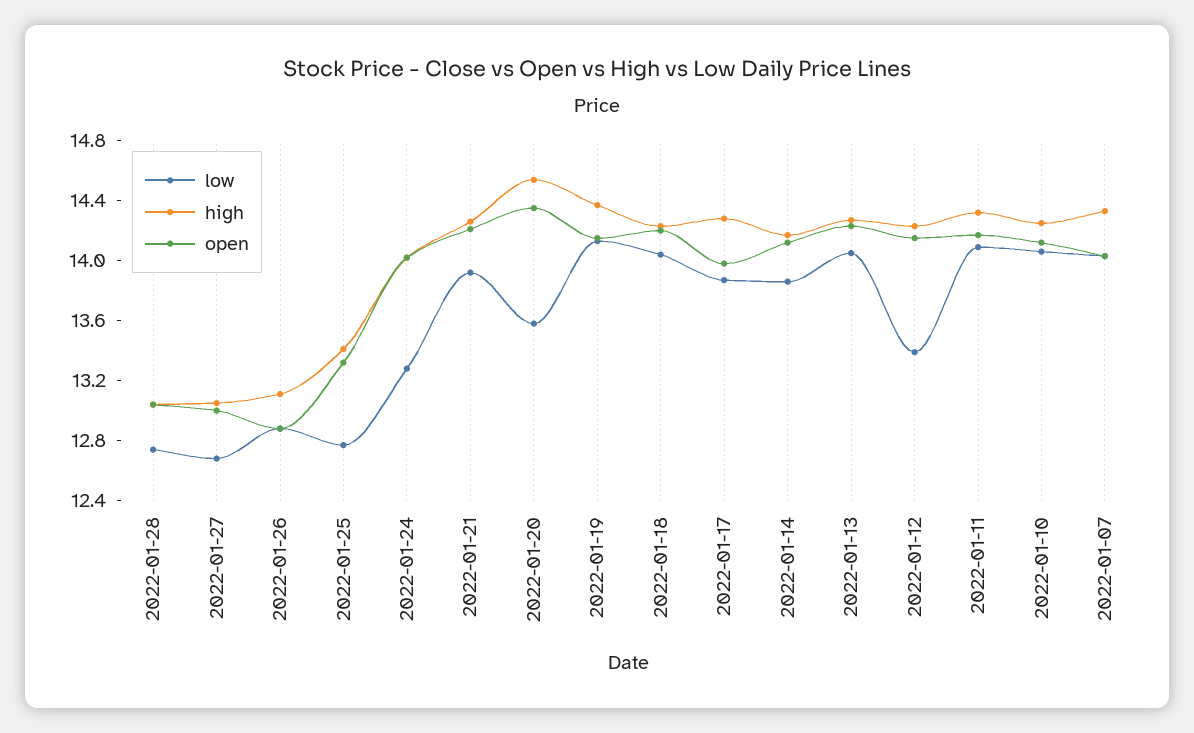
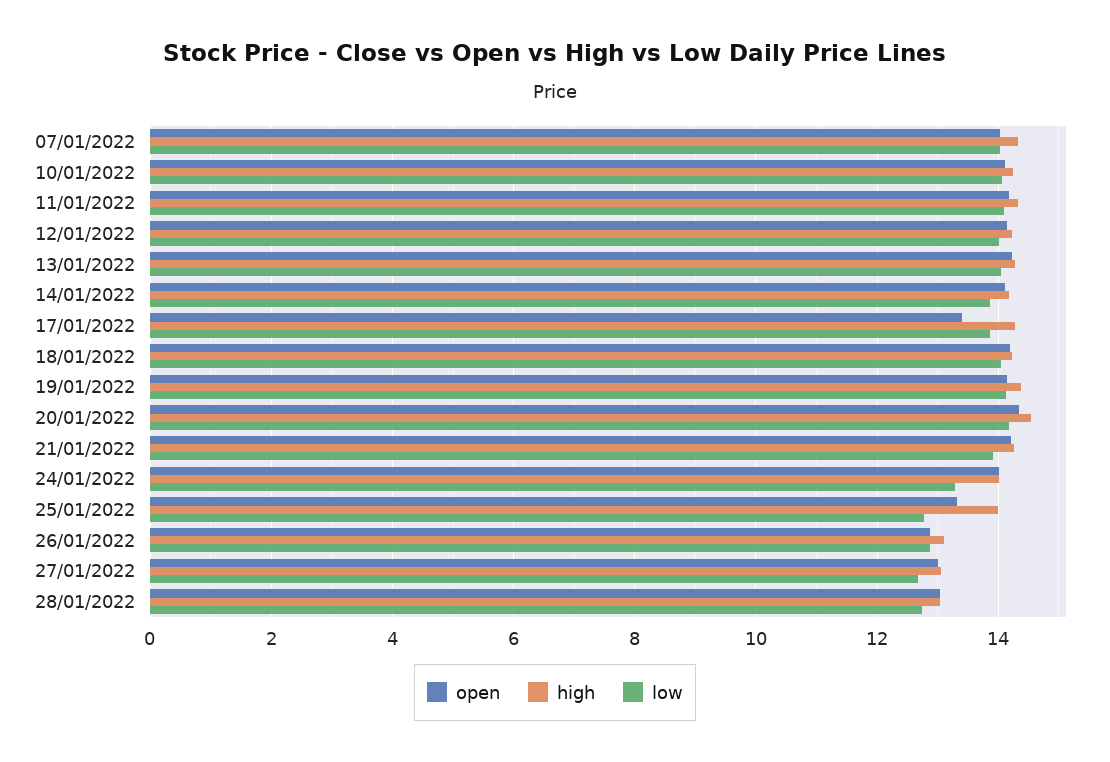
high, 2022-01-25: 13.4 -> 14
low, 2022-01-20: 13.6 -> 14.2
open, 2022-01-17: 14 -> 13.4
low, 2022-01-12: 13.4 -> 14

